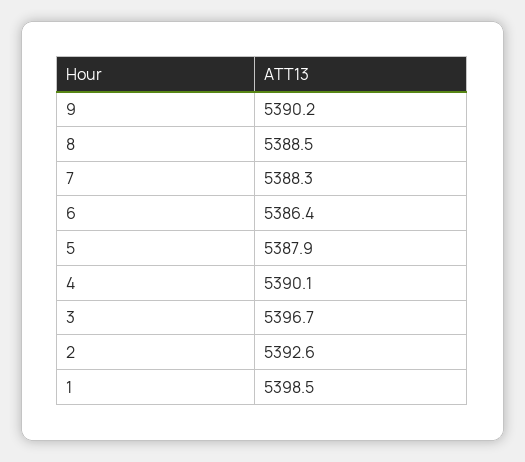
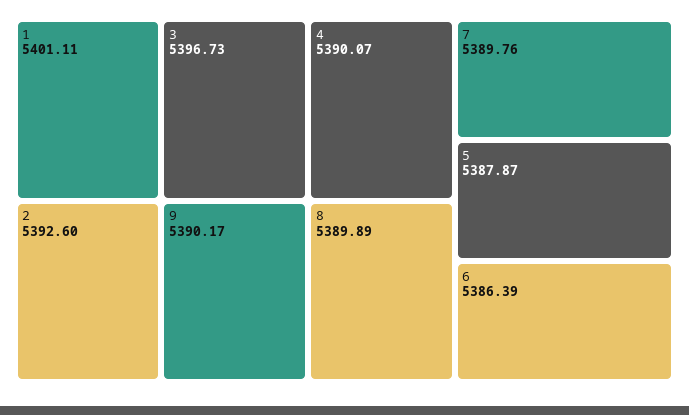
8: 5388.5 -> 5389.89
7: 5388.3 -> 5389.76
1: 5398.5 -> 5401.11

